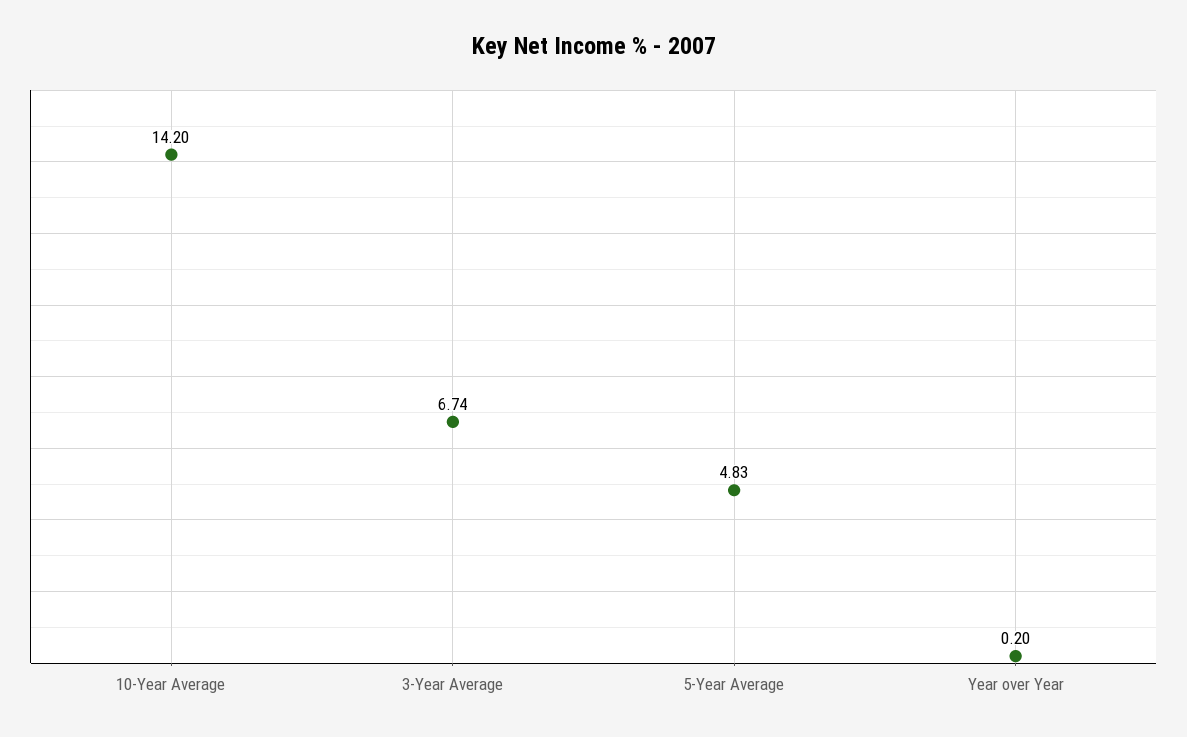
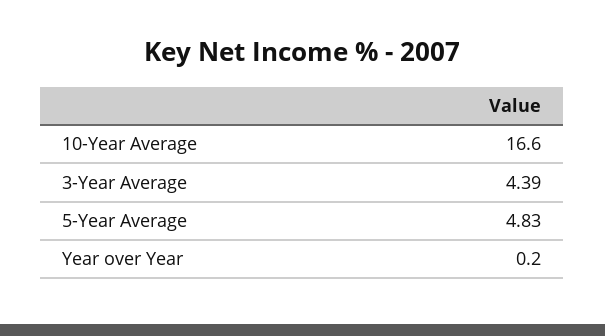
10-Year Average: 14.2 -> 16.6
3-Year Average: 6.74 -> 4.39

